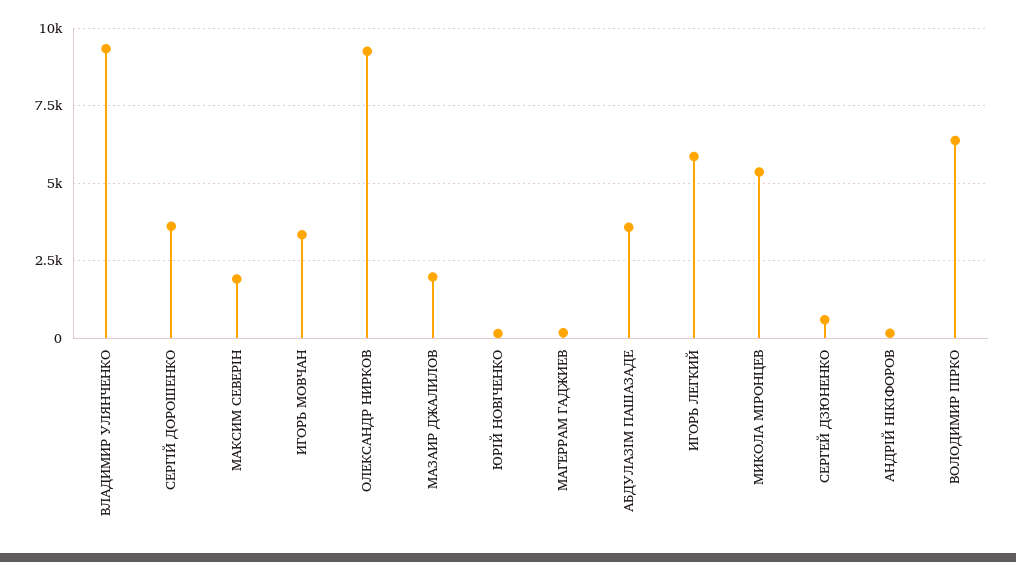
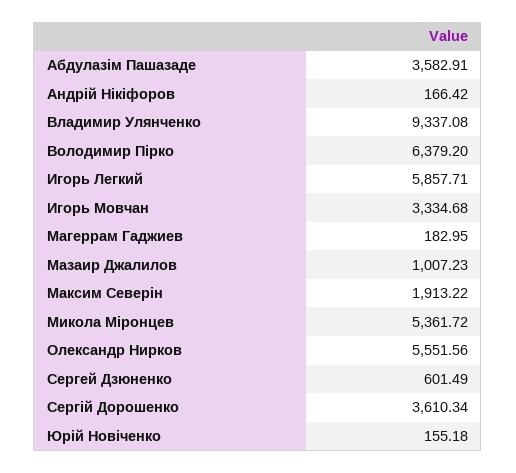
ОЛЕКСАНДР НИРКОВ: 9250 -> 5551.56
МАЗАИР ДЖАЛИЛОВ: 2000 -> 1007.23

